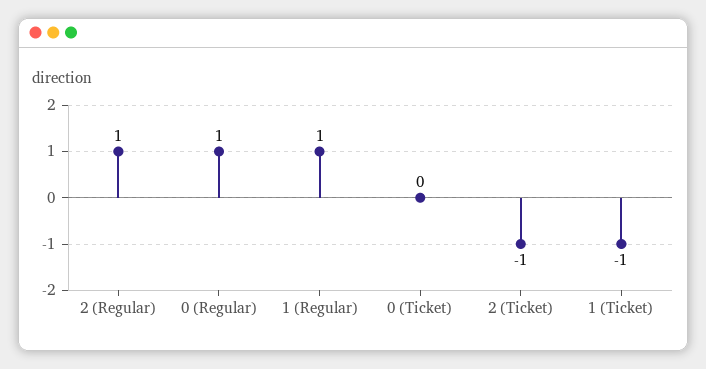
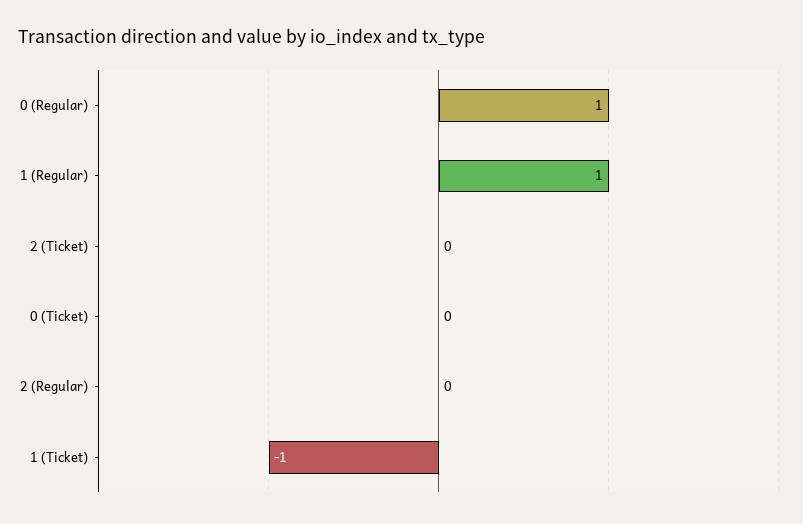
2 (Regular): 1 -> 0
2 (Ticket): -1 -> 0

